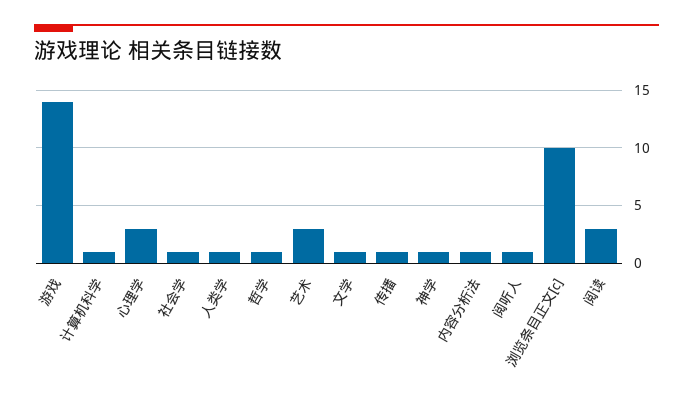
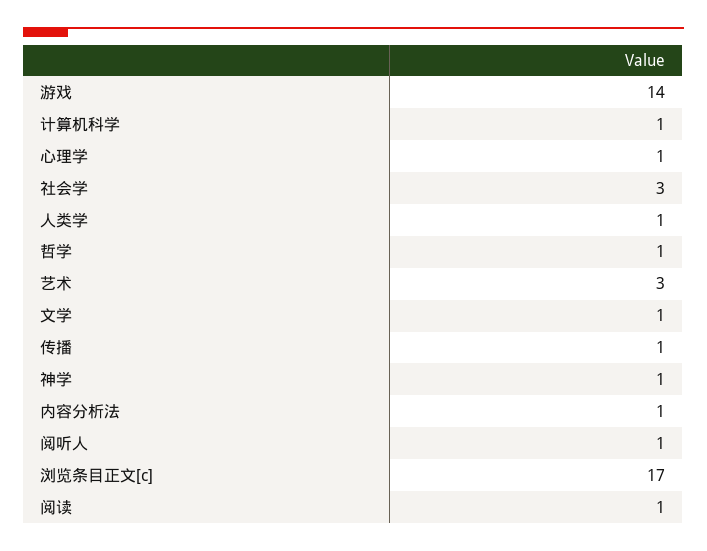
心理学: 3 -> 1
社会学: 1 -> 3
浏览条目正文[c]: 10 -> 17
阅读: 3 -> 1

